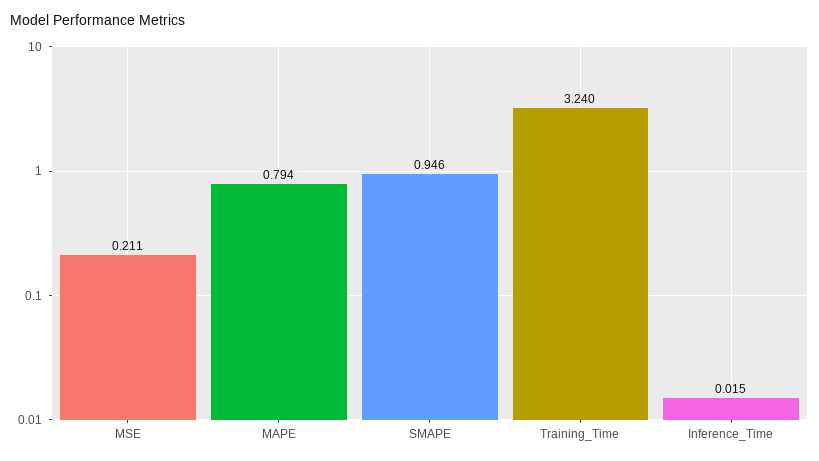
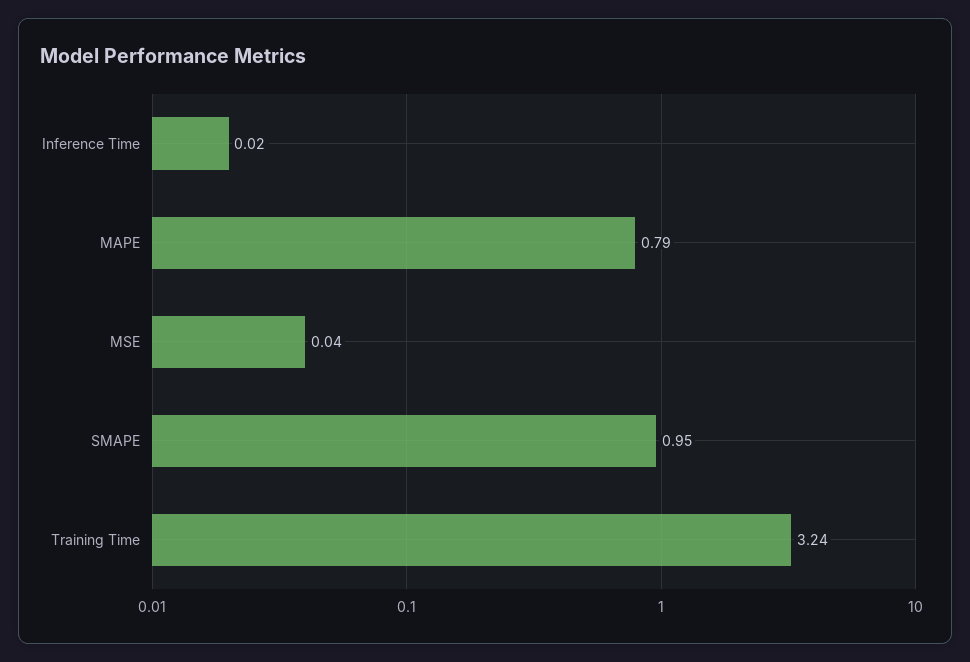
MSE: 0.211 -> 0.04

